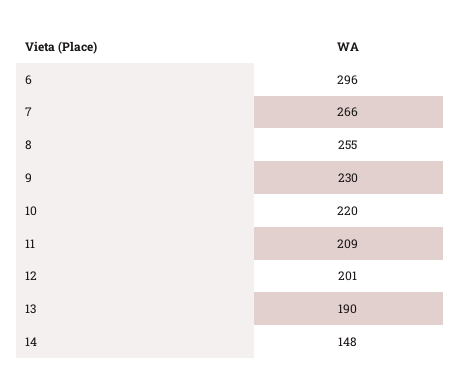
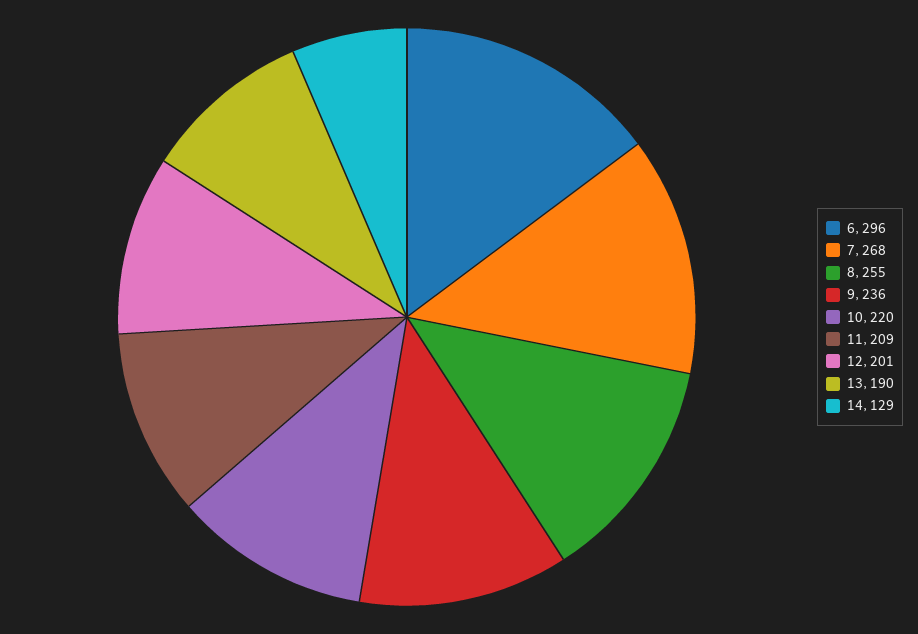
7: 266 -> 268
9: 230 -> 236
14: 148 -> 129

